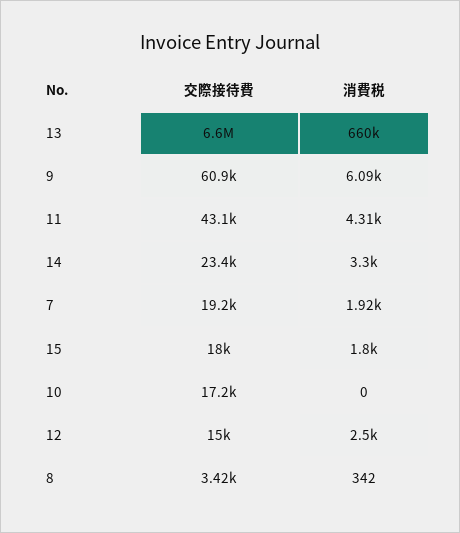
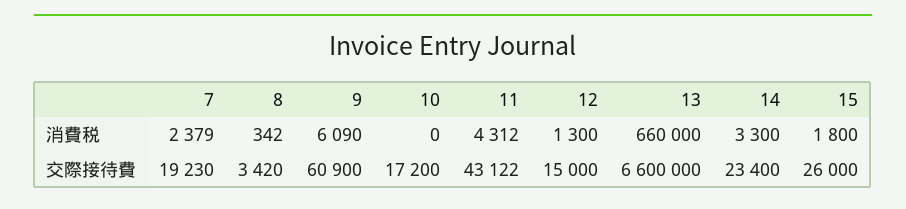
消費税, 7: 1920 -> 2379
交際接待費, 15: 18000 -> 26000
消費税, 12: 2500 -> 1300

